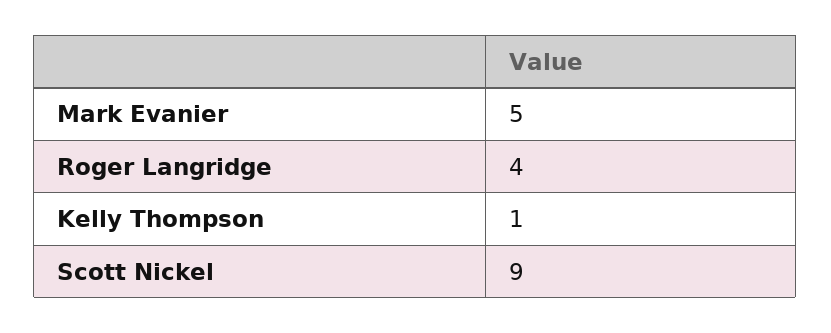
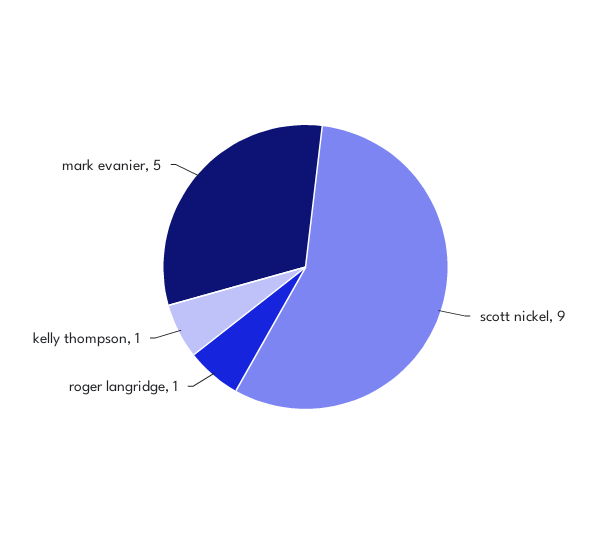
Roger Langridge: 4 -> 1

